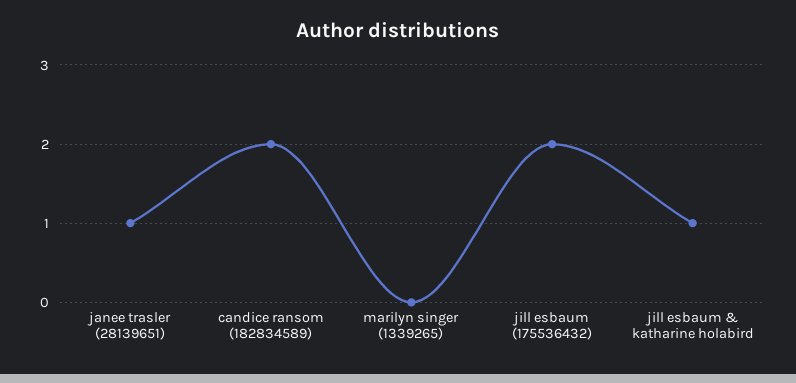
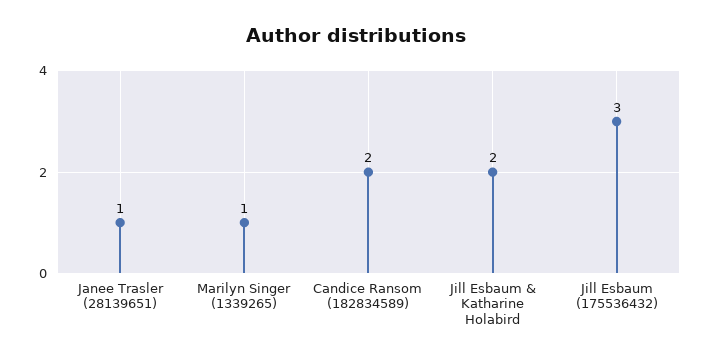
marilyn singer (1339265): 0 -> 1
jill esbaum (175536432): 2 -> 3
jill esbaum & katharine holabird: 1 -> 2

